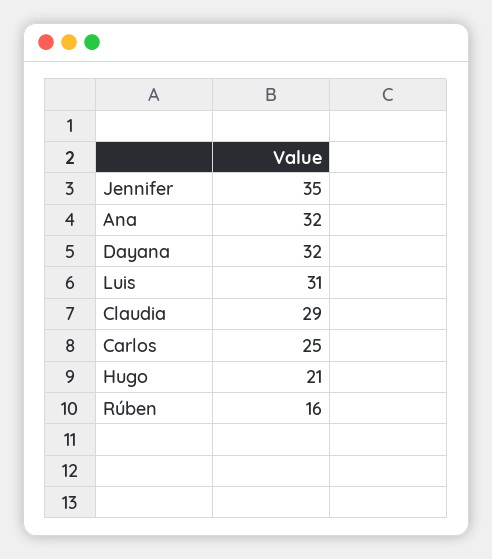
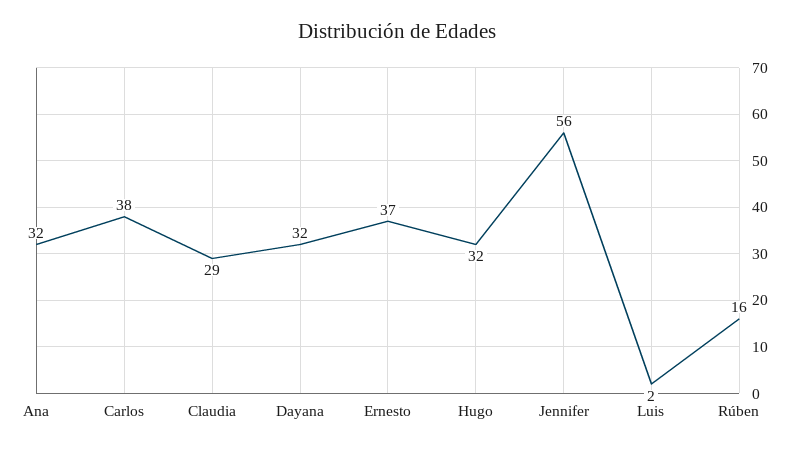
Jennifer: 35 -> 56
Luis: 31 -> 2
Carlos: 25 -> 38
Hugo: 21 -> 32
Ernesto: none -> 37

